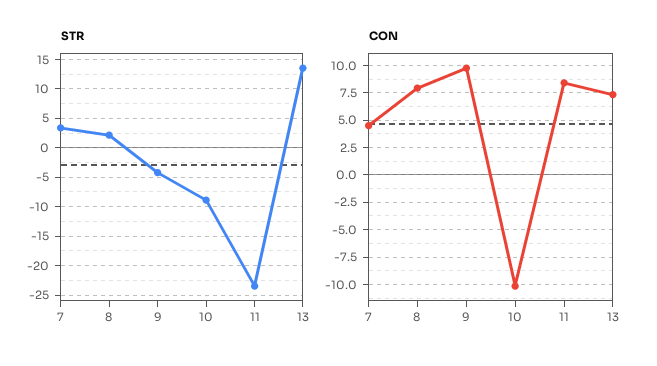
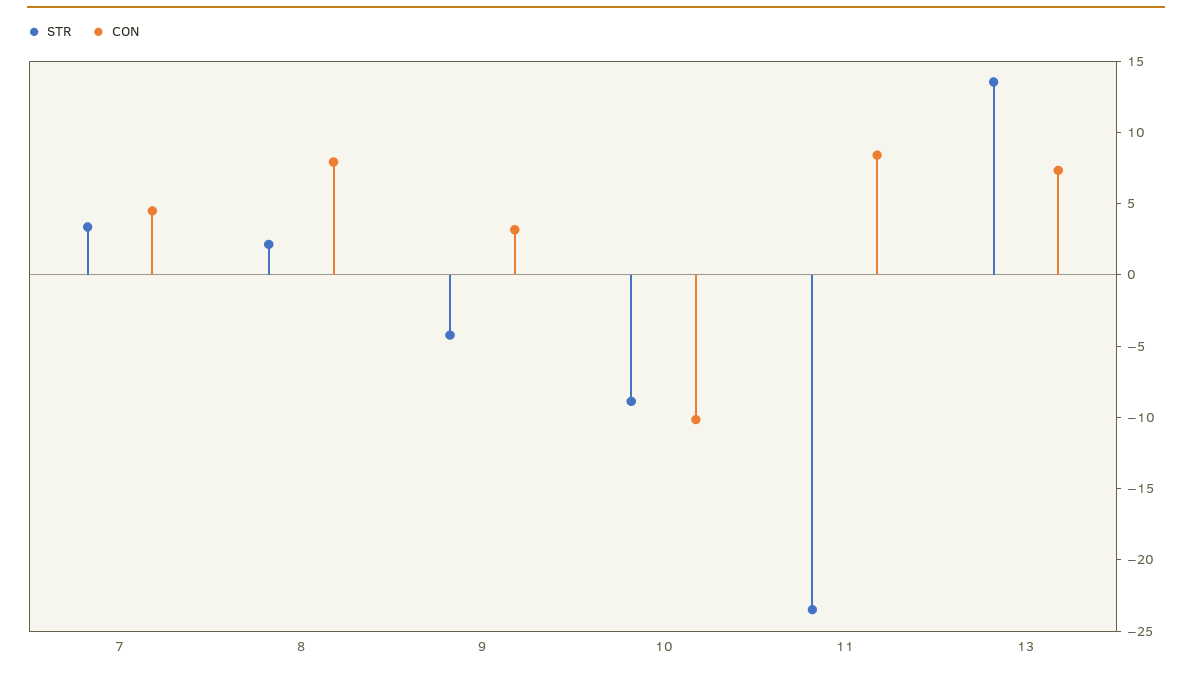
CON, 9: 10 -> 3

